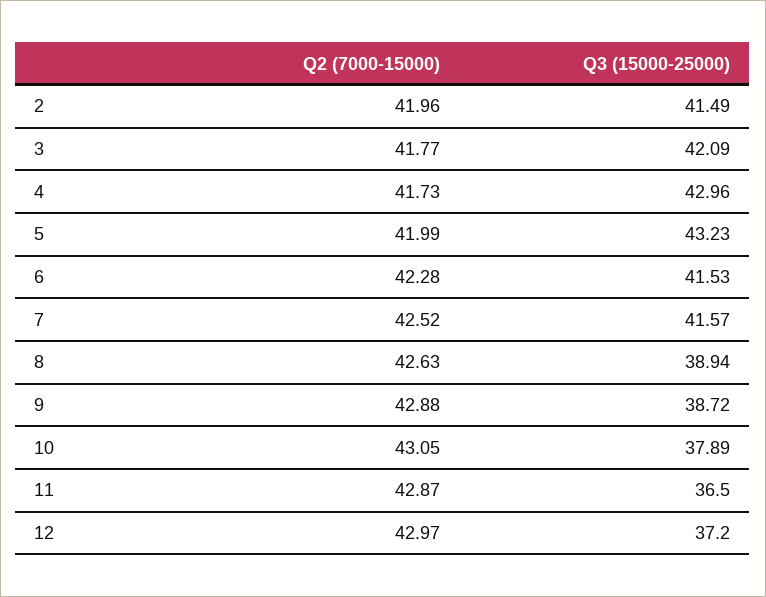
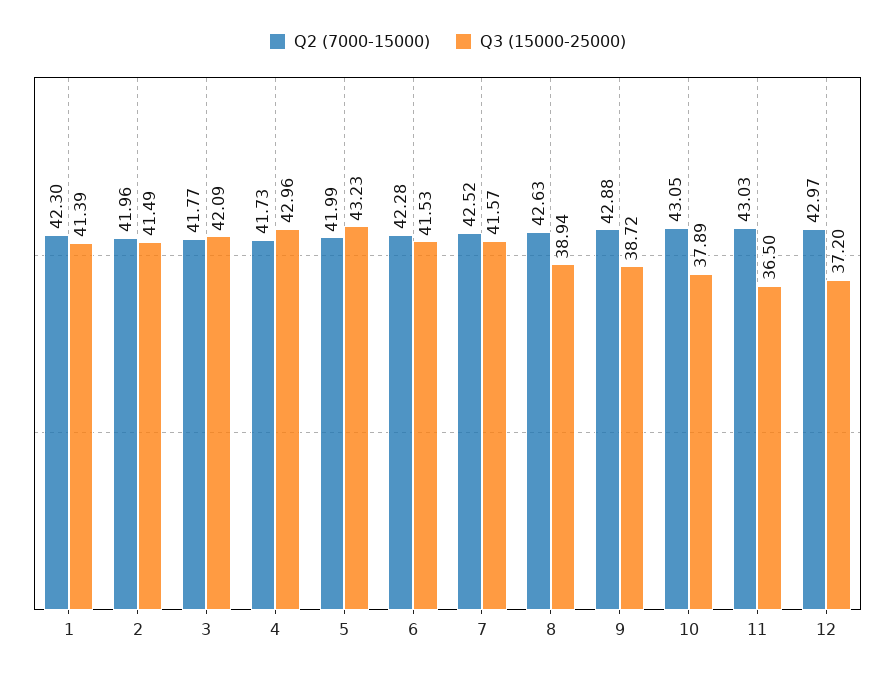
Q2 (7000-15000), 11: 42.87 -> 43.03
Q2 (7000-15000), 1: none -> 42.3
Q3 (15000-25000), 1: none -> 41.39

